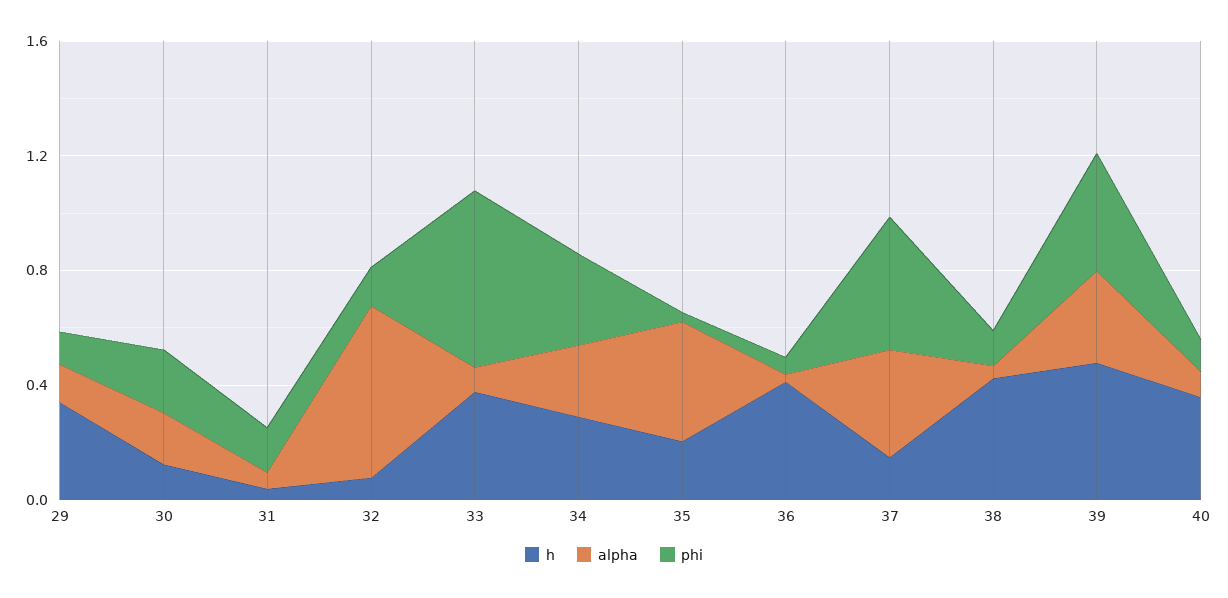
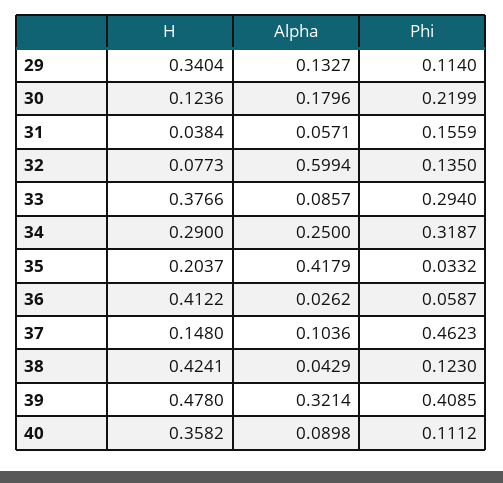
phi, 33: 0.6 -> 0.294
alpha, 37: 0.4 -> 0.1036

